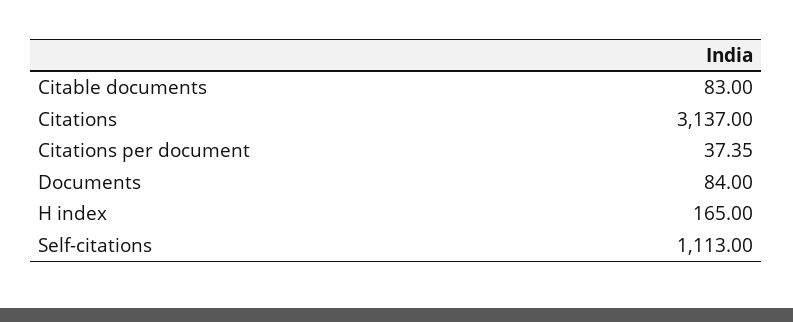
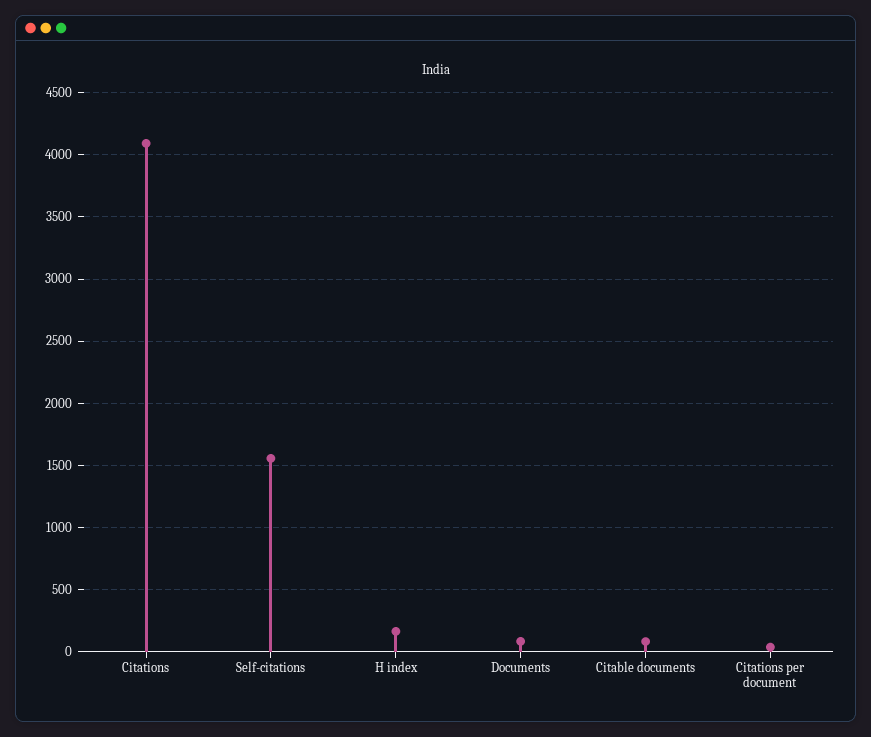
Citations: 3137 -> 4100
Self-citations: 1113 -> 1550

